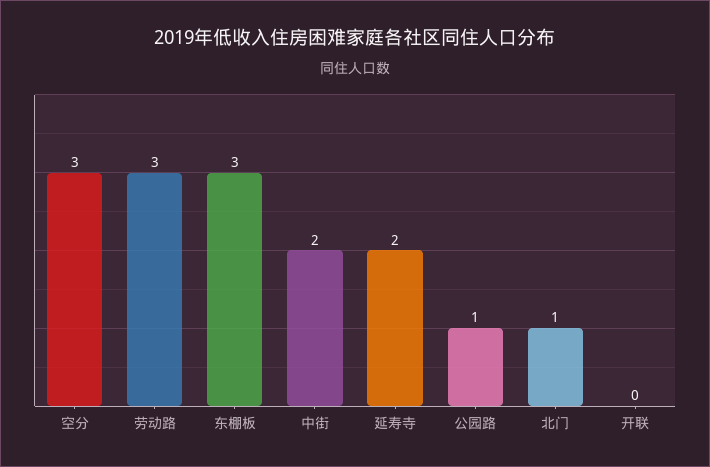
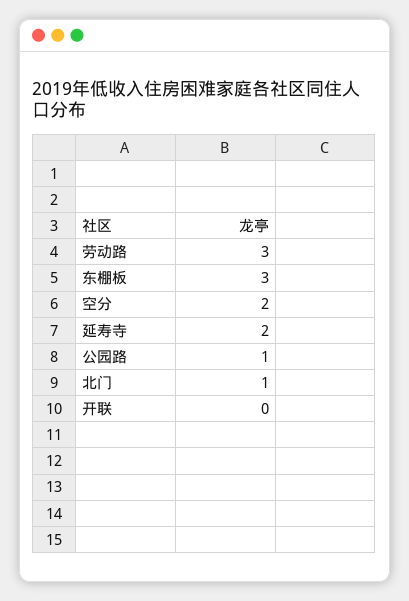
空分: 3 -> 2
中街: 2 -> none

